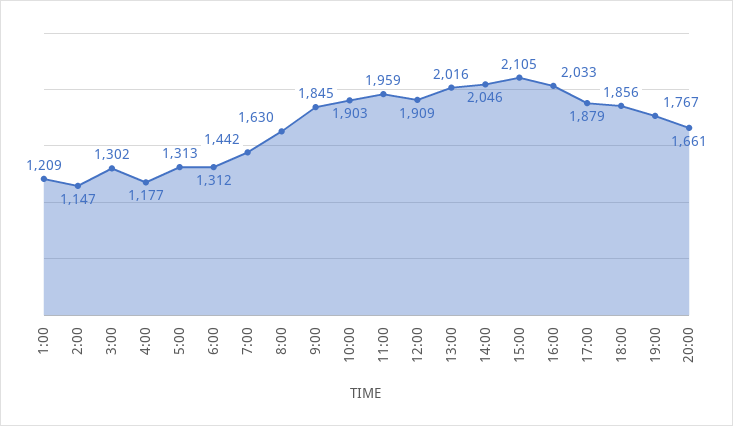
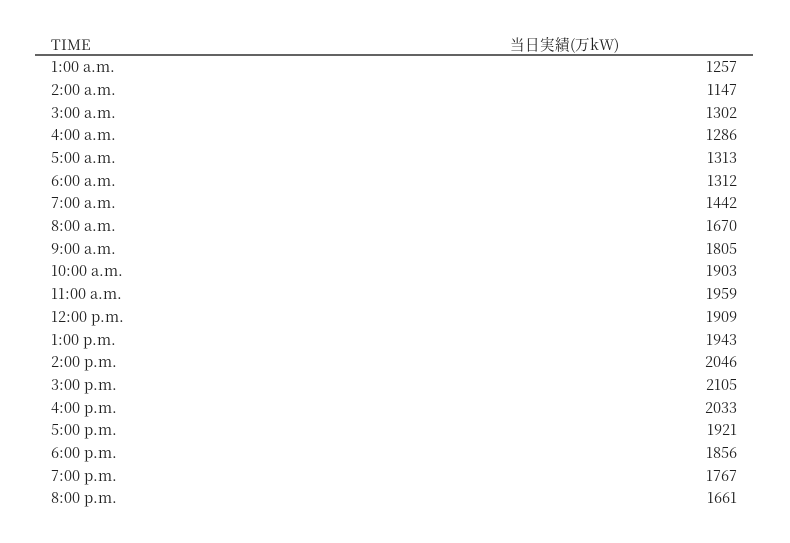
1:00: 1209 -> 1257
4:00: 1177 -> 1286
8:00: 1630 -> 1670
9:00: 1845 -> 1805
13:00: 2016 -> 1943
17:00: 1879 -> 1921

